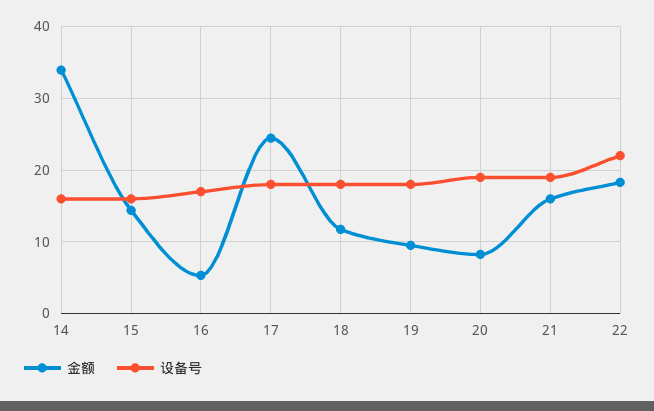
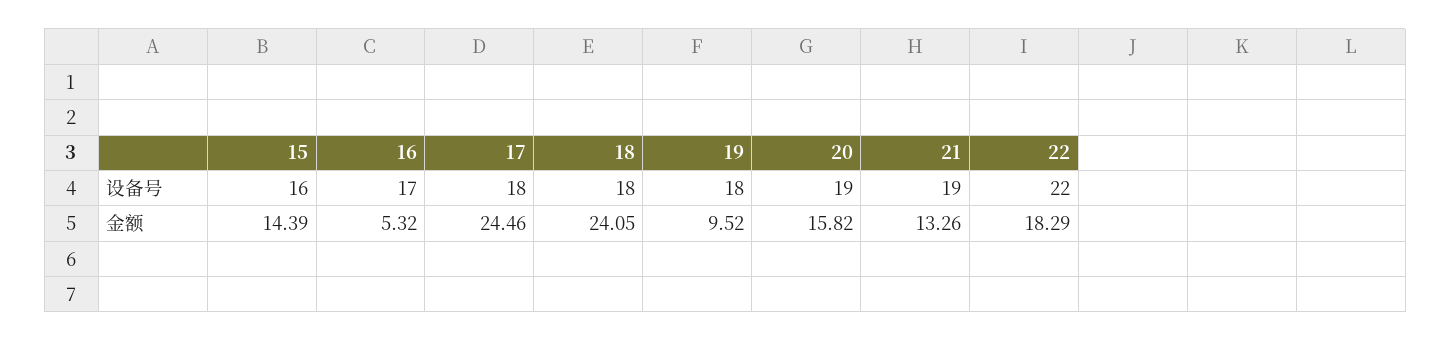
金额, 14: 34 -> none
设备号, 14: 16 -> none
金额, 18: 12 -> 24.05
金额, 20: 8 -> 15.82
金额, 21: 16 -> 13.26

